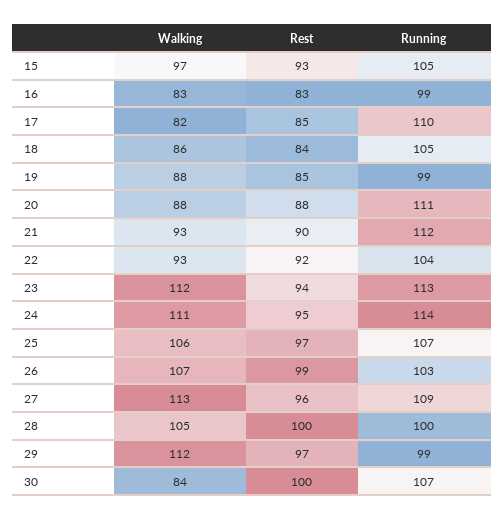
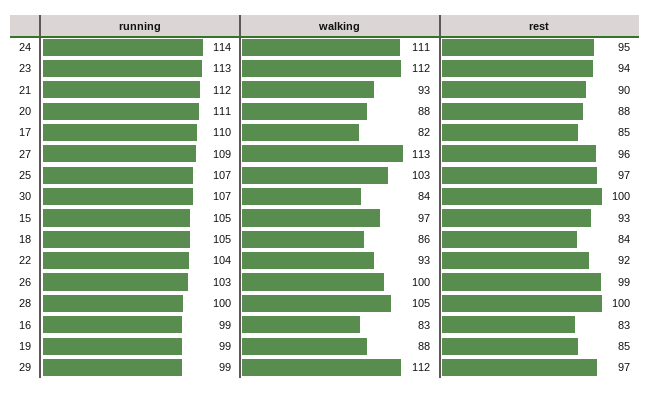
Walking, 25: 106 -> 103
Walking, 26: 107 -> 100

